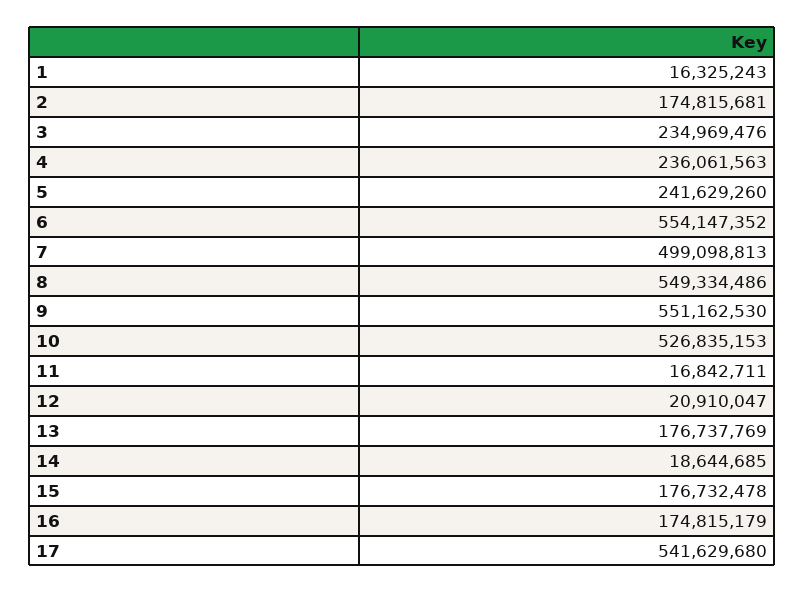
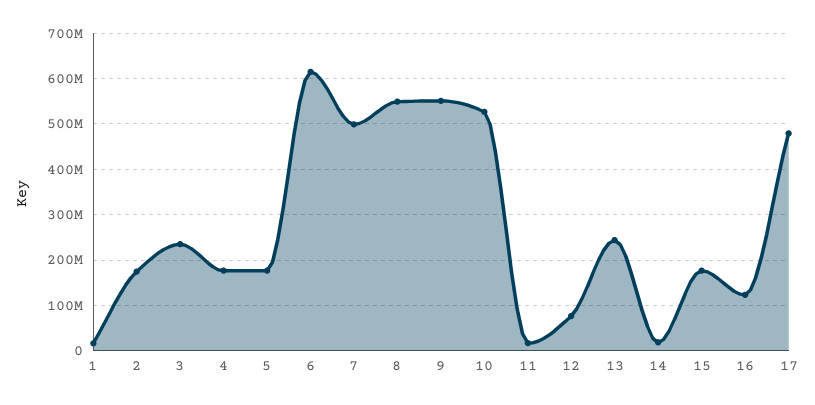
4: 236061563 -> 180000000
5: 241629260 -> 180000000
6: 554147352 -> 620000000
12: 20910047 -> 80000000
13: 176737769 -> 240000000
16: 174815179 -> 120000000
17: 541629680 -> 480000000

